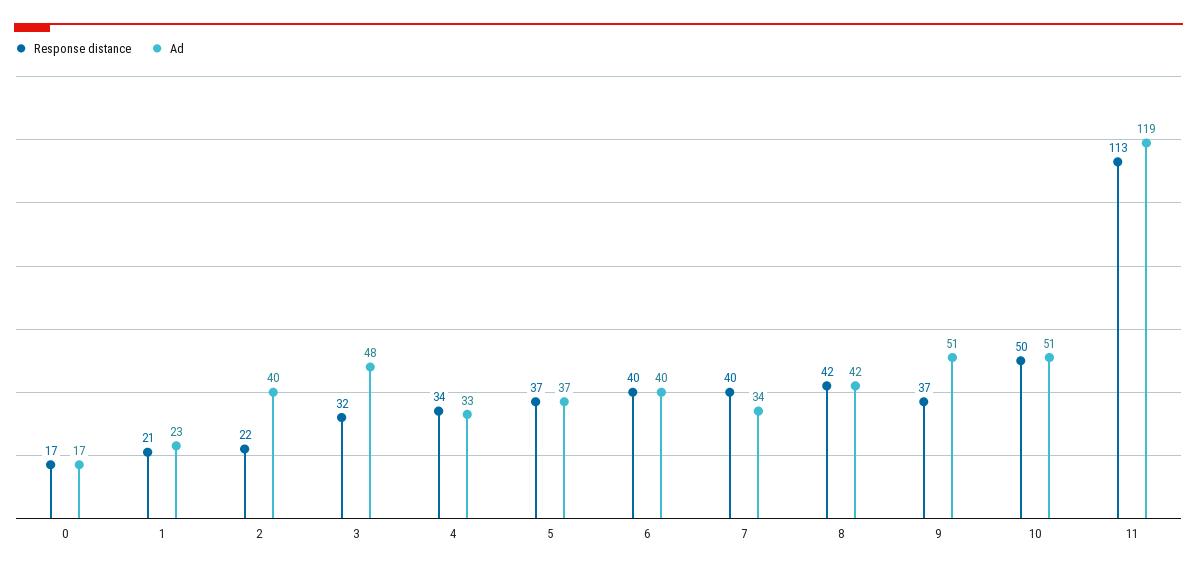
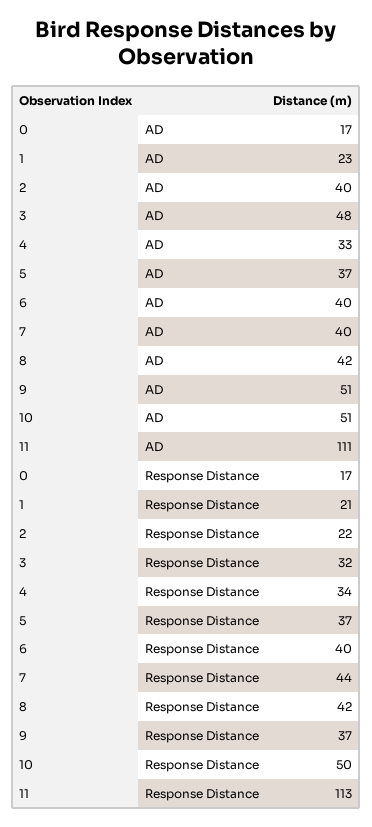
Response distance, 7: 40 -> 44
Ad, 7: 34 -> 40
Ad, 11: 119 -> 111

